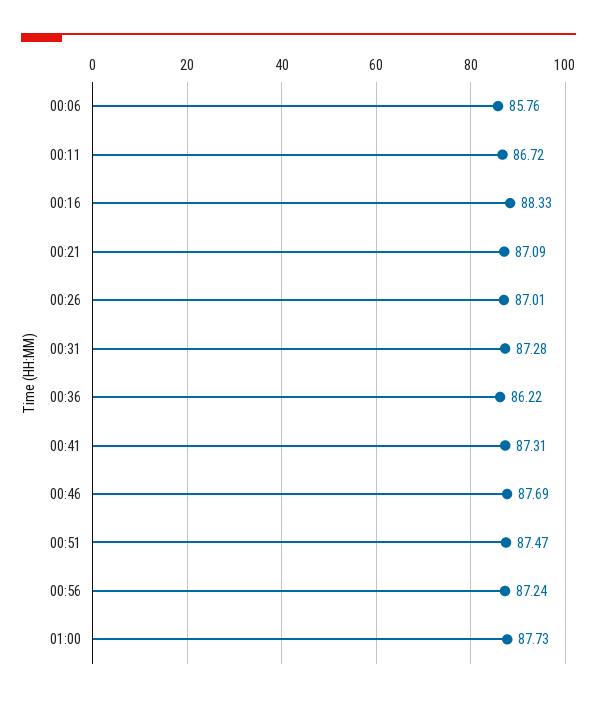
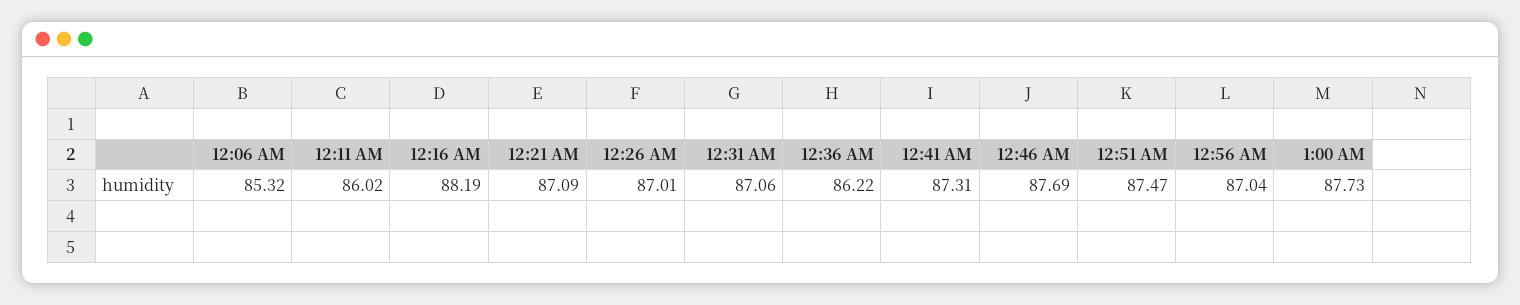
00:06: 85.76 -> 85.32
00:11: 86.72 -> 86.02
00:16: 88.33 -> 88.19
00:31: 87.28 -> 87.06
00:56: 87.24 -> 87.04

